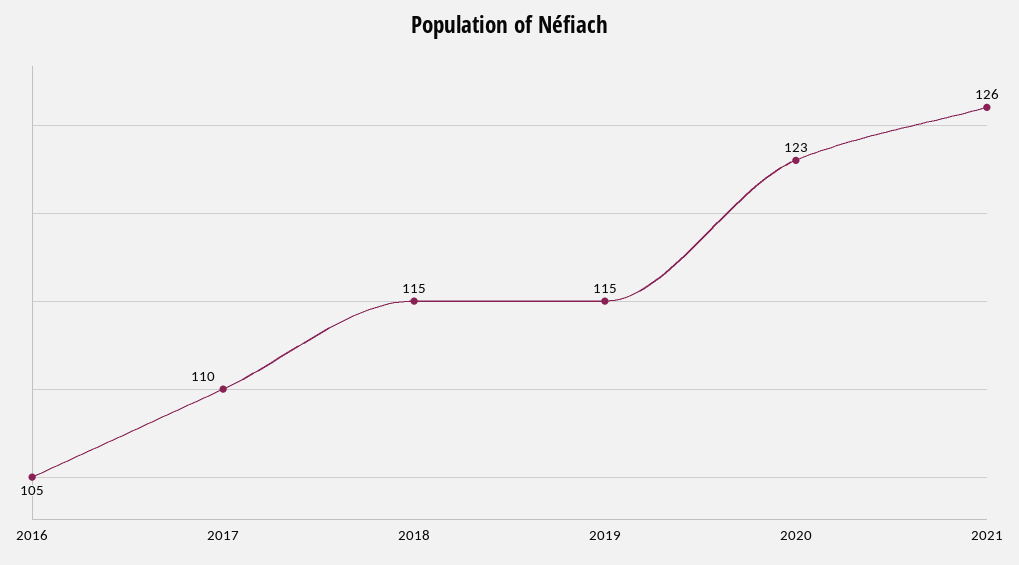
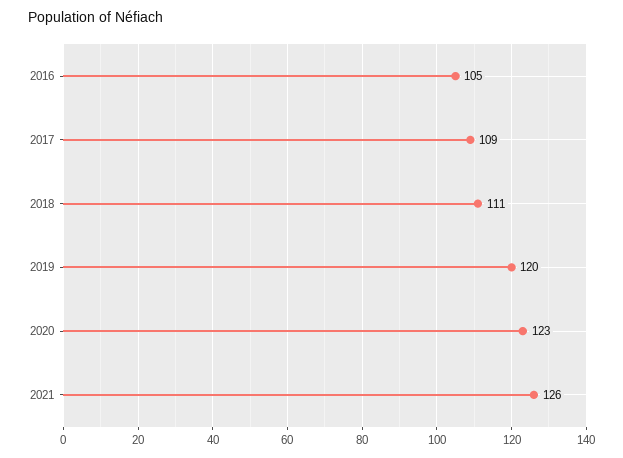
2017: 110 -> 109
2018: 115 -> 111
2019: 115 -> 120

